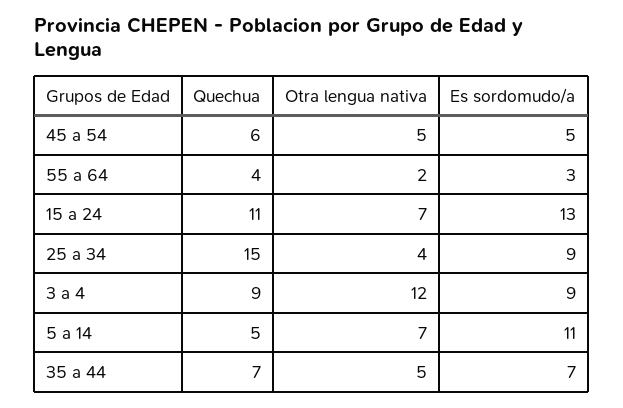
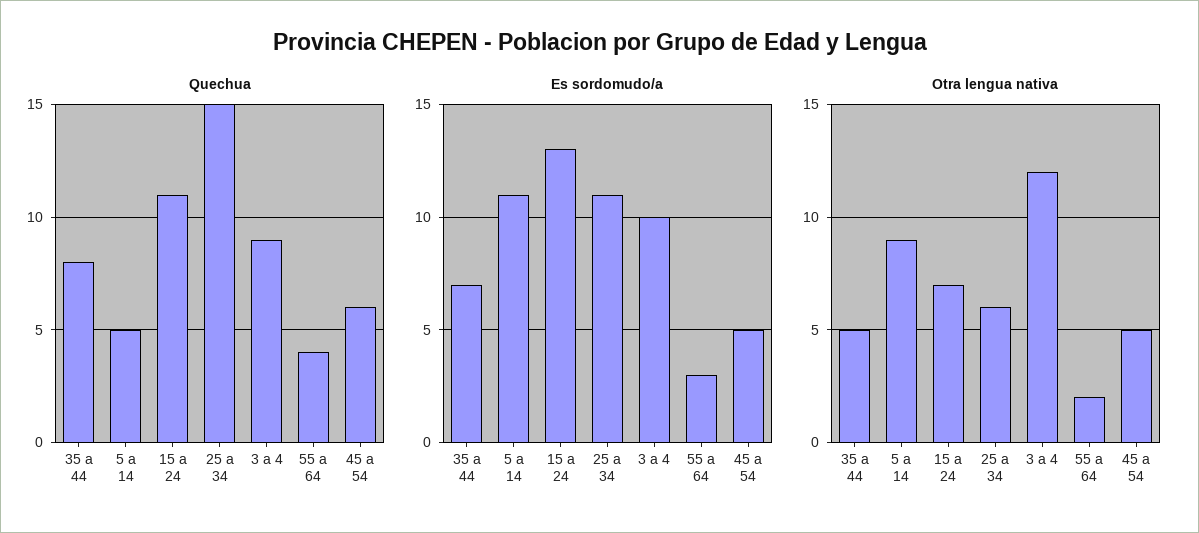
Otra lengua nativa, 25 a 34: 4 -> 6
Es sordomudo/a, 25 a 34: 9 -> 11
Es sordomudo/a, 3 a 4: 9 -> 10
Otra lengua nativa, 5 a 14: 7 -> 9
Quechua, 35 a 44: 7 -> 8

